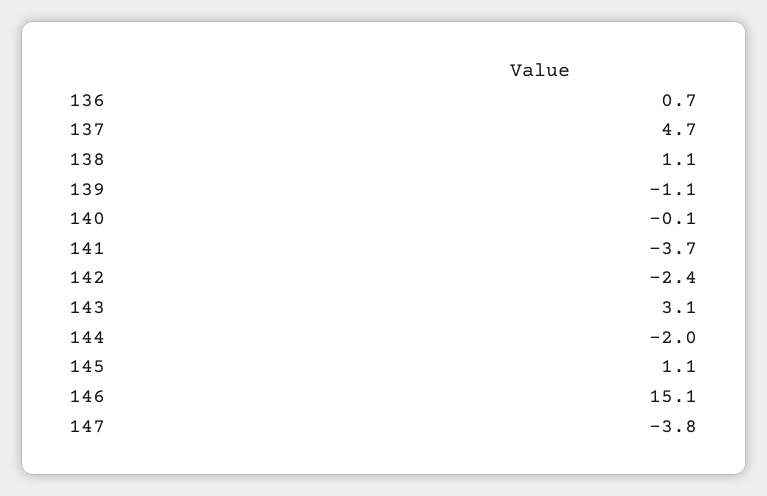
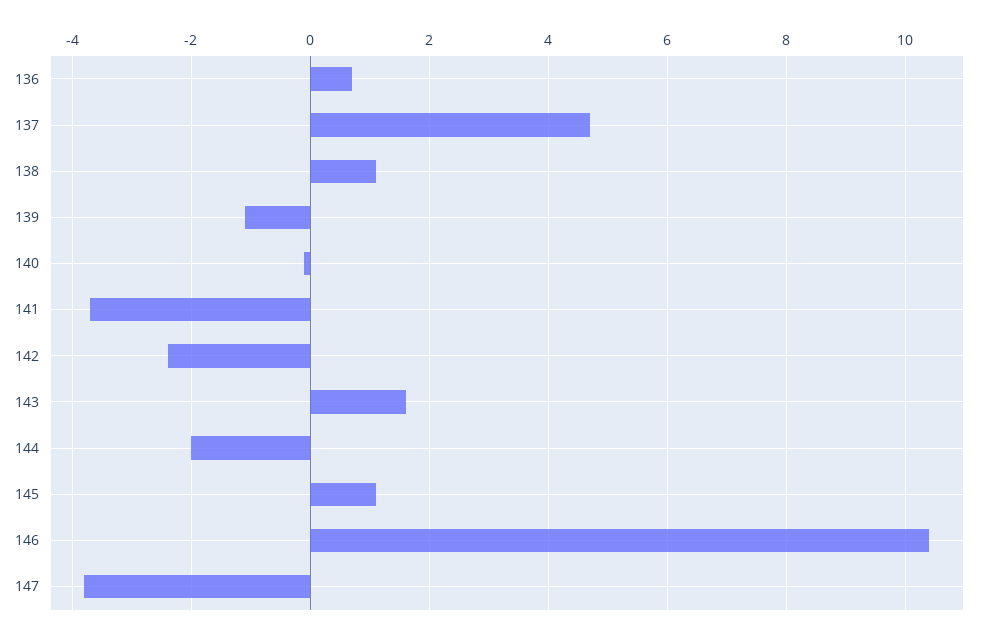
143: 3.1 -> 1.5
146: 15.1 -> 10.5

